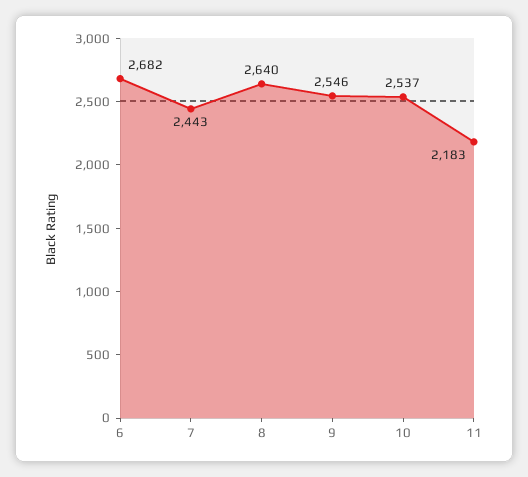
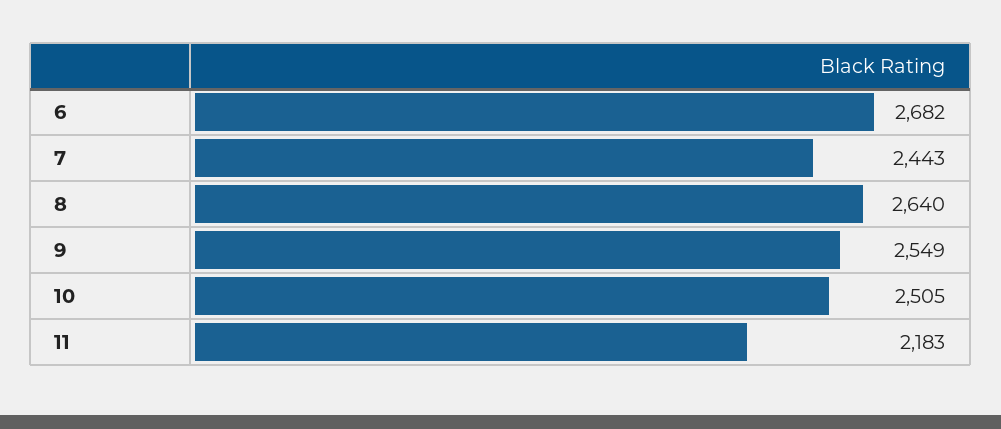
9: 2546 -> 2549
10: 2537 -> 2505

